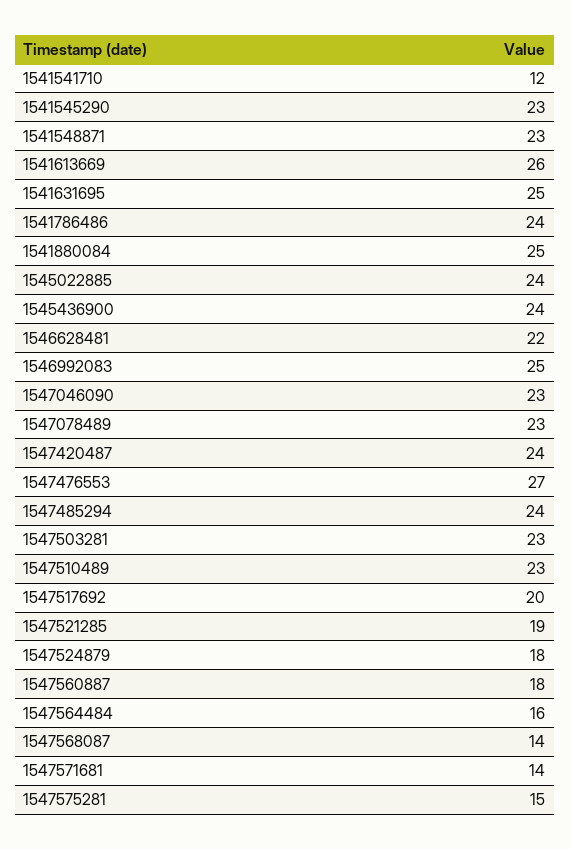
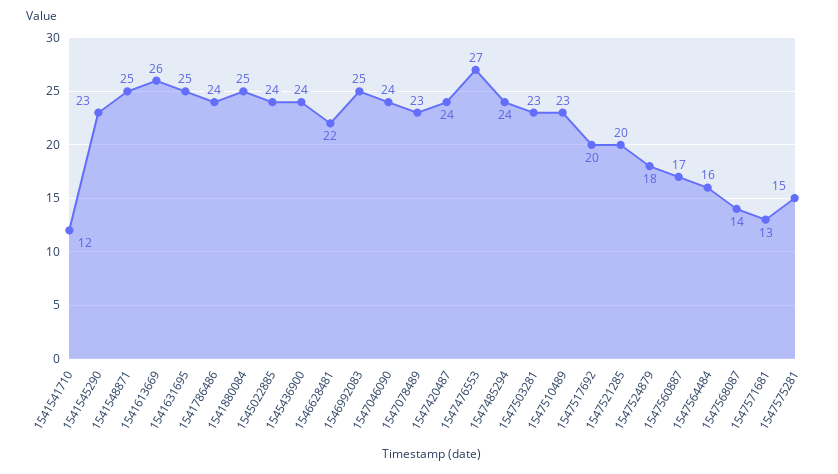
1541548871: 23 -> 25
1547046090: 23 -> 24
1547521285: 19 -> 20
1547560887: 18 -> 17
1547571681: 14 -> 13

